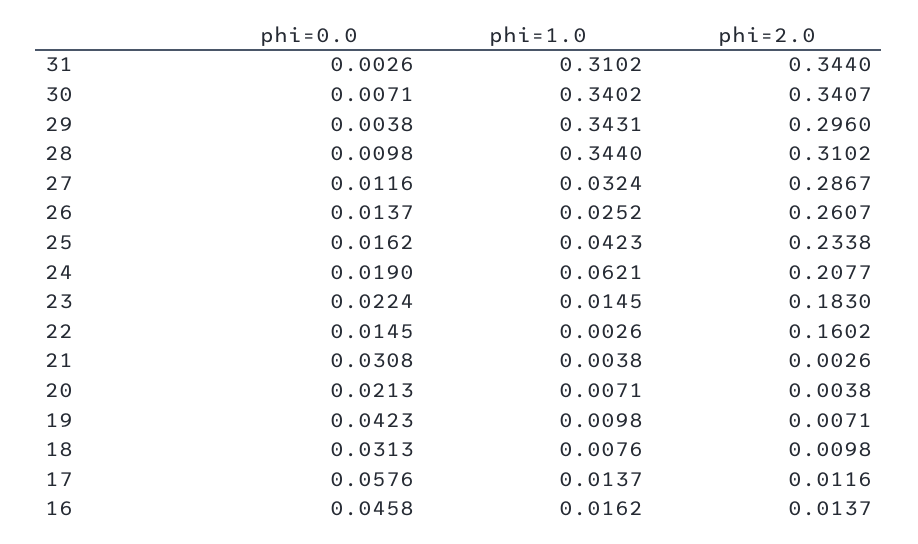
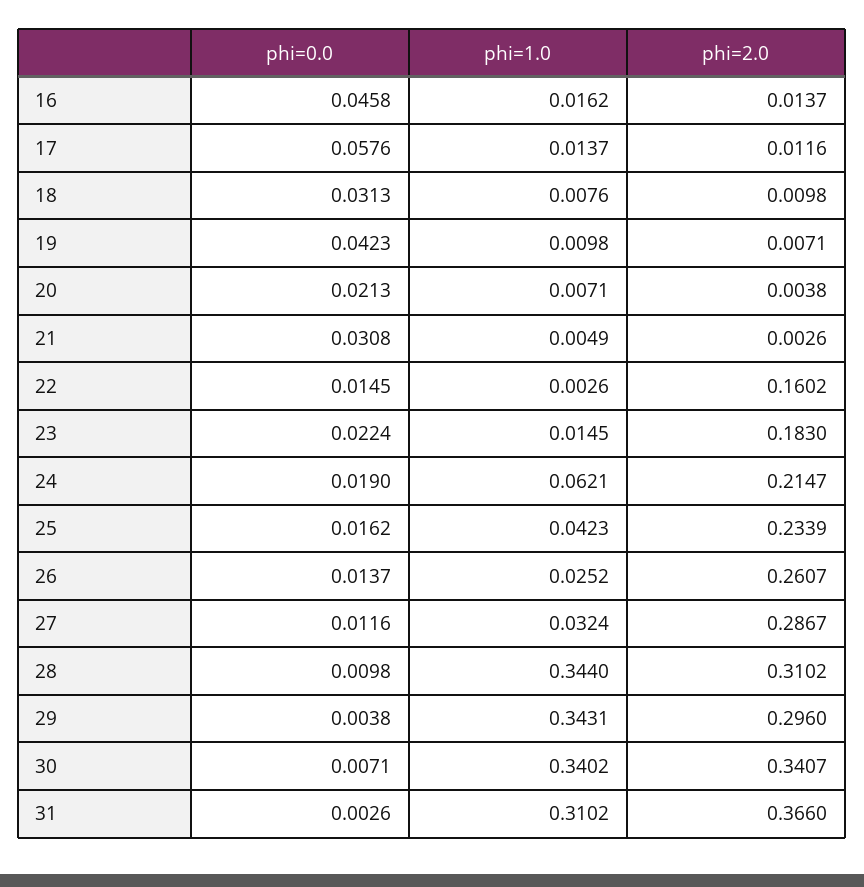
phi=2.0, 31: 0.344 -> 0.366
phi=2.0, 25: 0.2338 -> 0.2339
phi=2.0, 24: 0.2077 -> 0.2147
phi=1.0, 21: 0.0038 -> 0.0049

